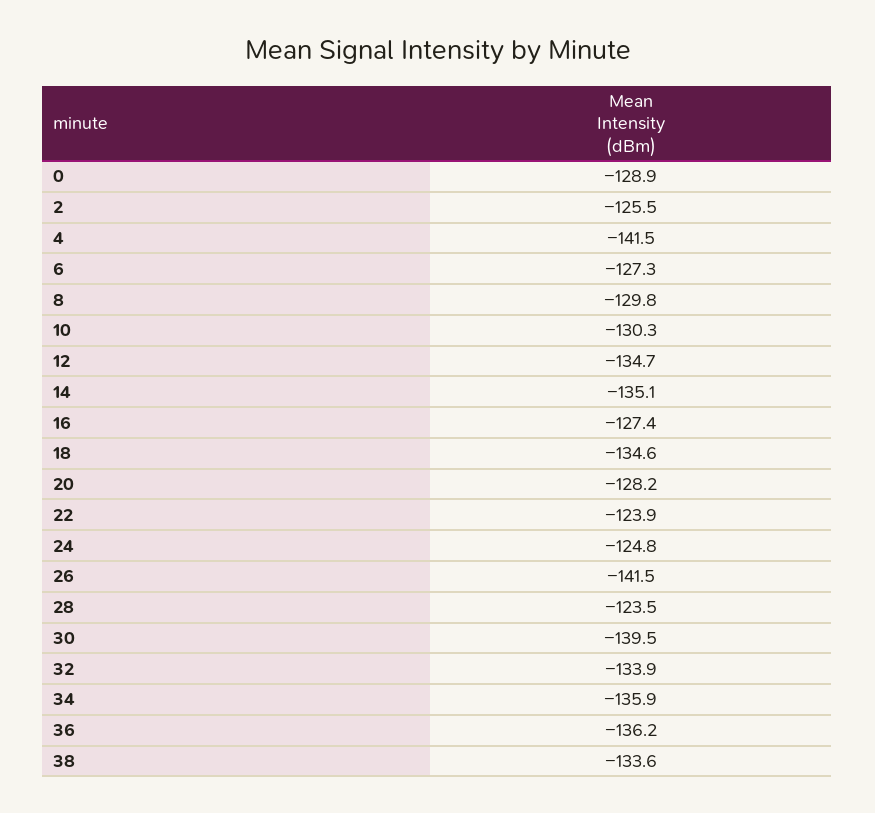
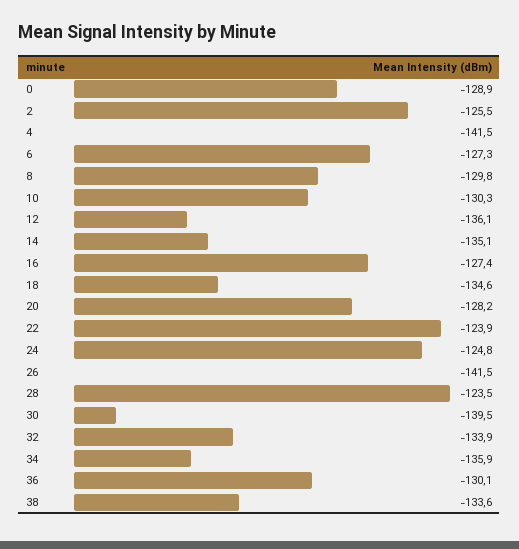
12: -134.7 -> -136.1
36: -136.2 -> -130.1

